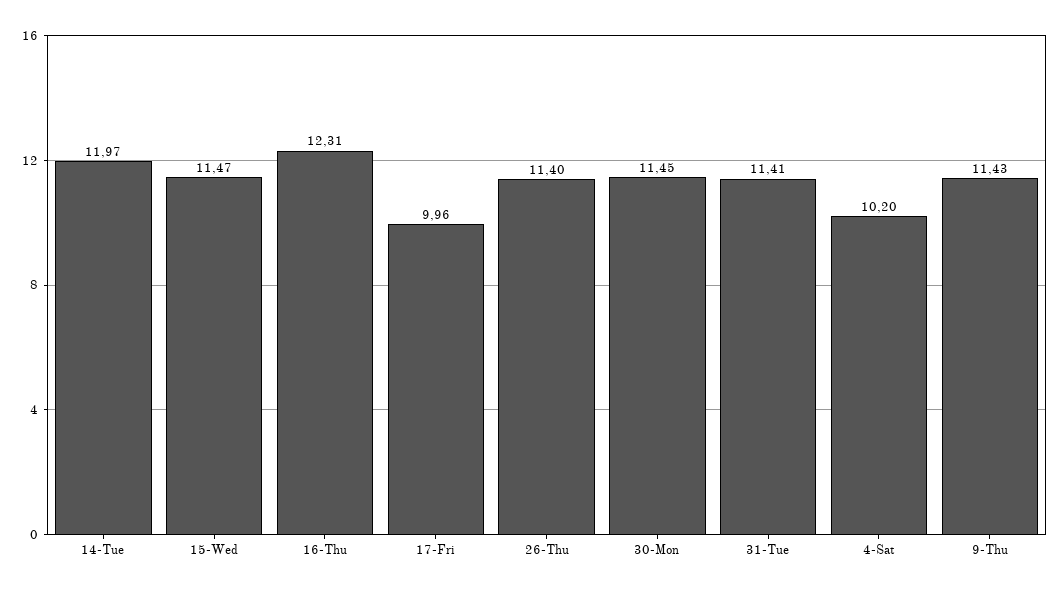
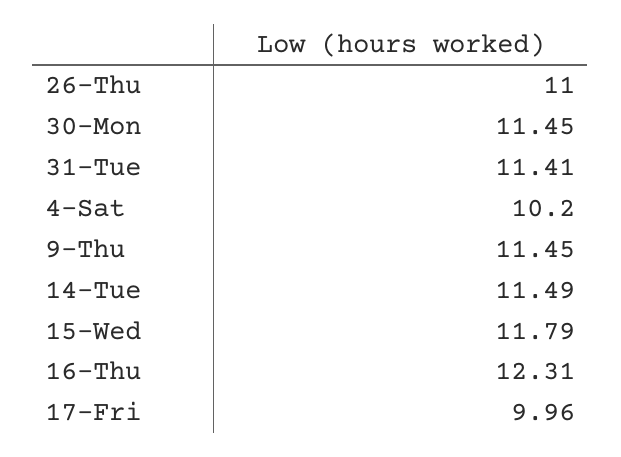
14-Tue: 11.97 -> 11.49
15-Wed: 11.47 -> 11.79
26-Thu: 11.4 -> 11
9-Thu: 11.43 -> 11.45

